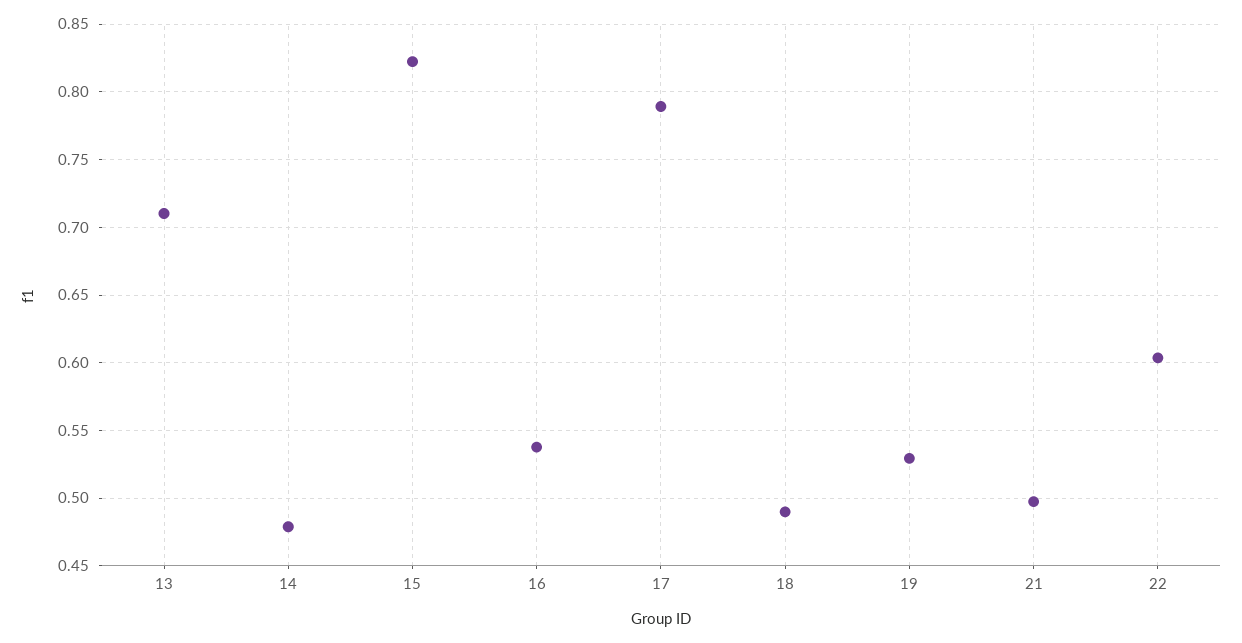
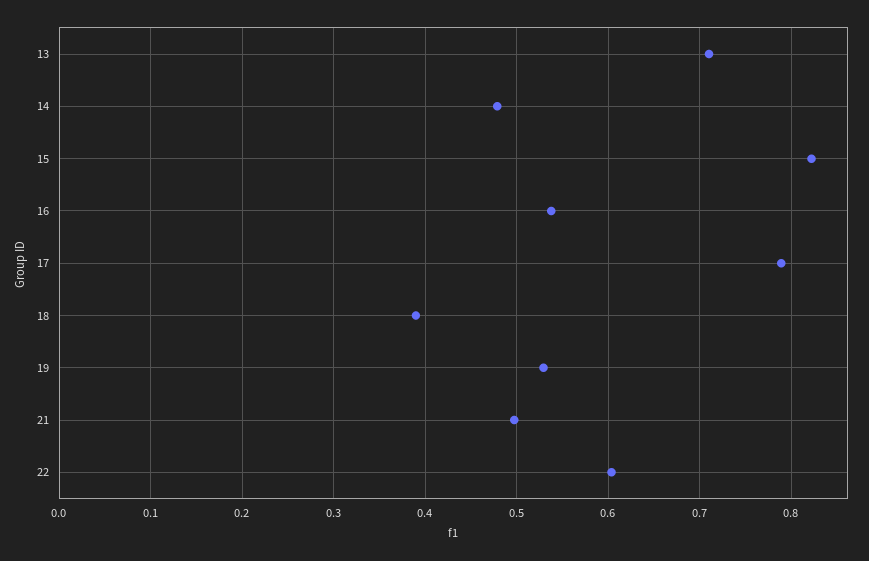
18: 0.49 -> 0.39

